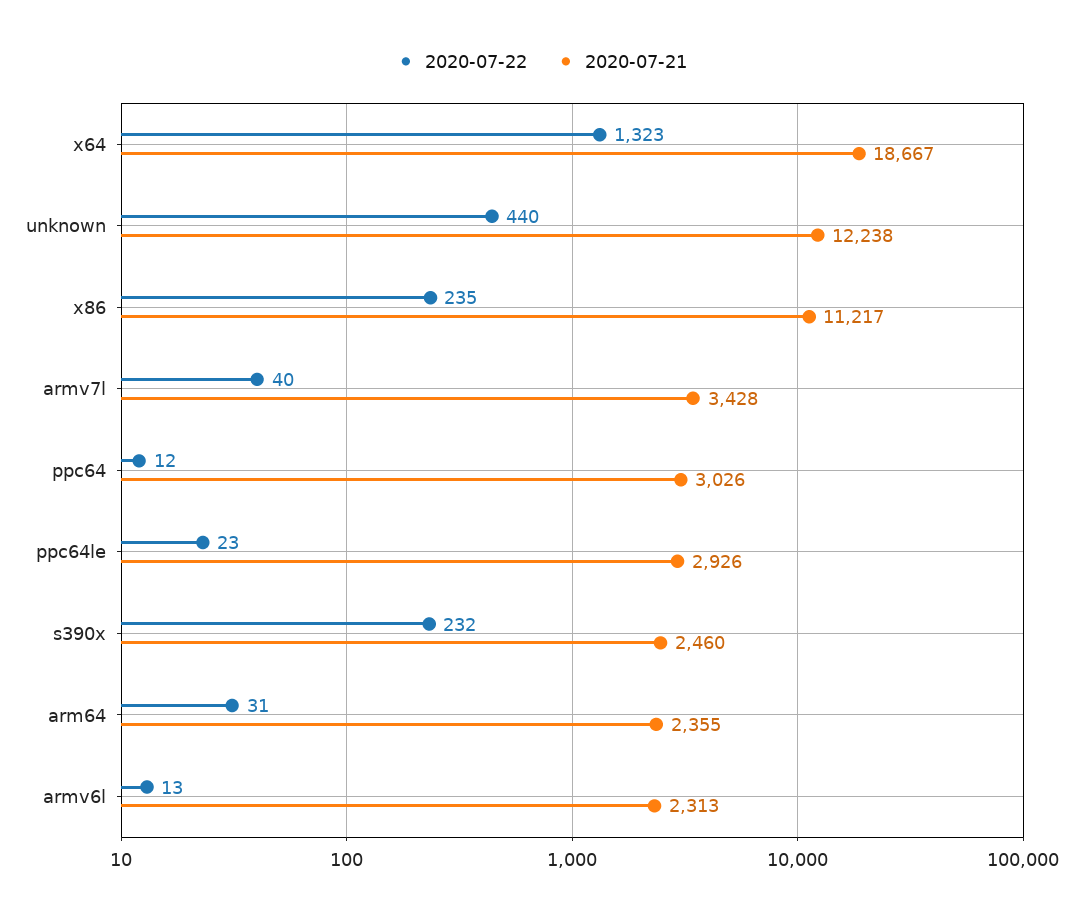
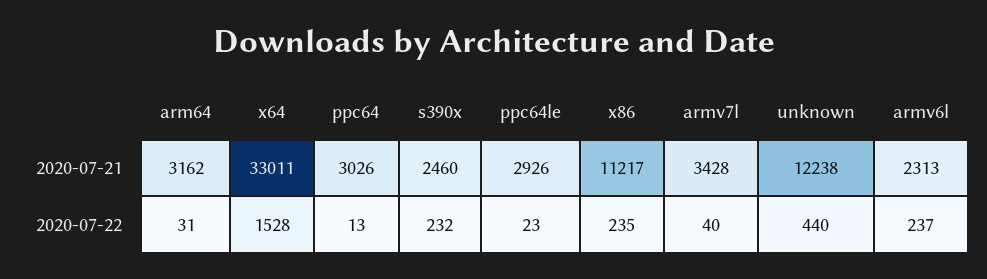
2020-07-22, x64: 1323 -> 1528
2020-07-21, x64: 18667 -> 33011
2020-07-22, ppc64: 12 -> 13
2020-07-21, arm64: 2355 -> 3162
2020-07-22, armv6l: 13 -> 237

